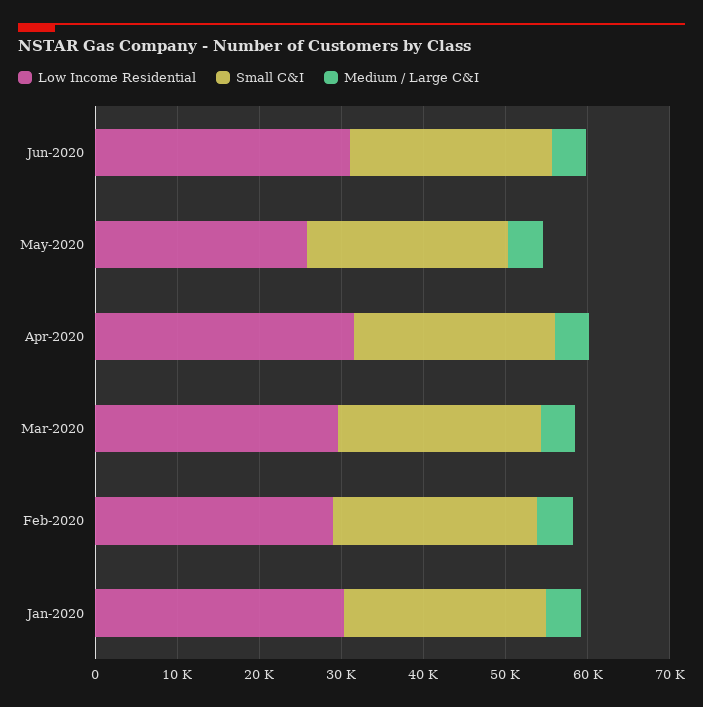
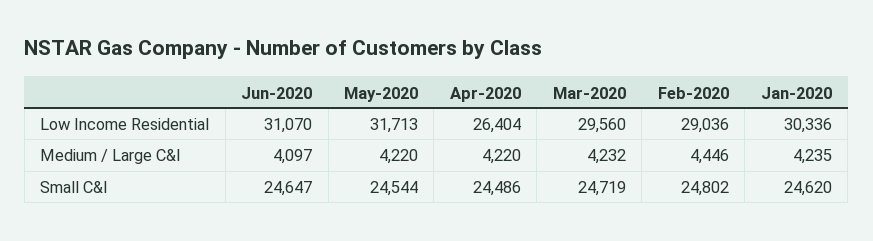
Low Income Residential, May-2020: 26000 -> 31713
Low Income Residential, Apr-2020: 32000 -> 26404

